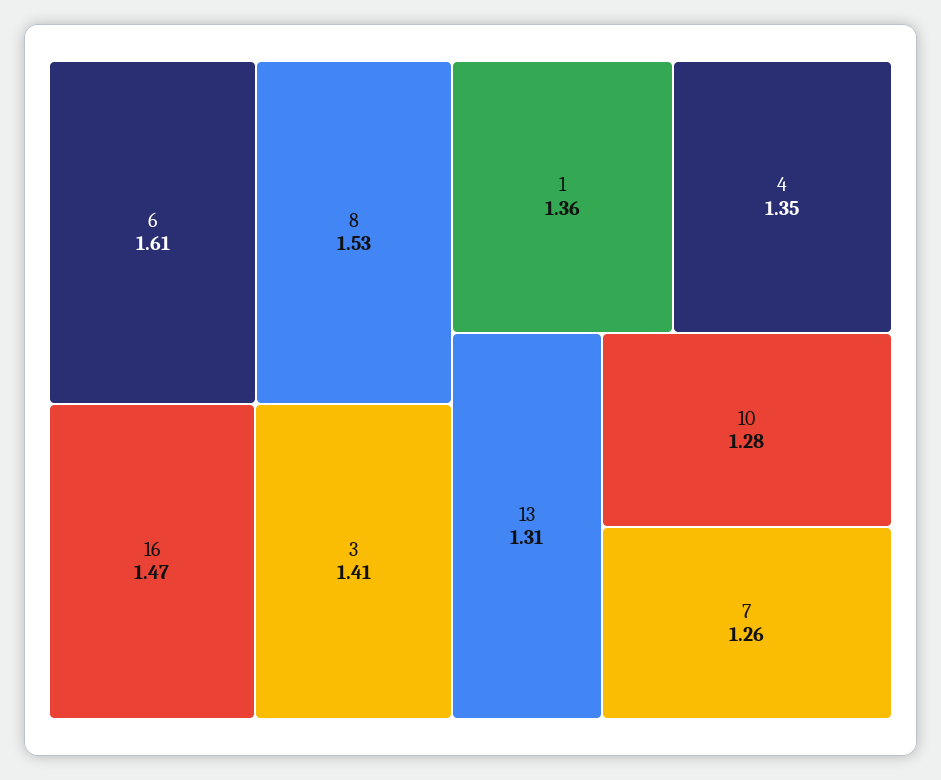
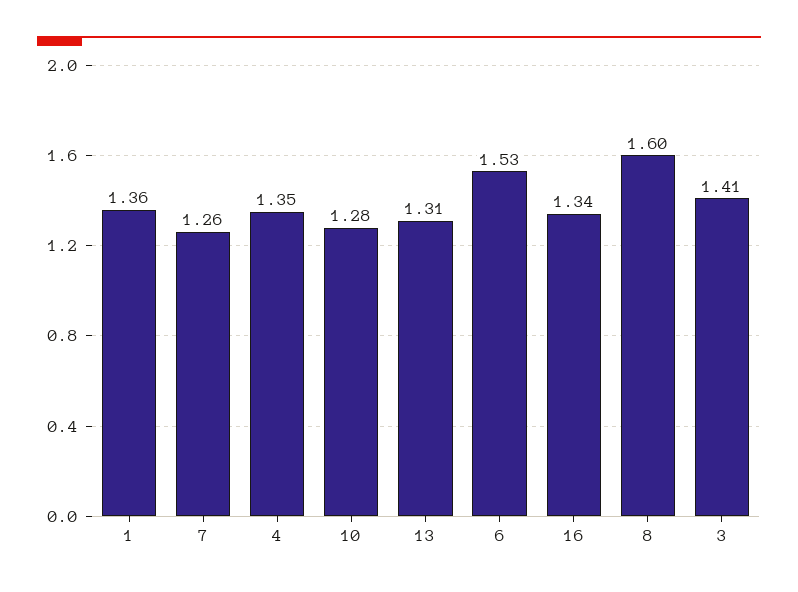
6: 1.61 -> 1.53
8: 1.53 -> 1.6
16: 1.47 -> 1.34

